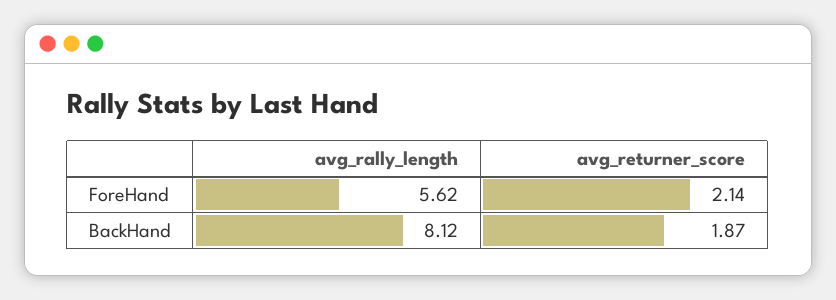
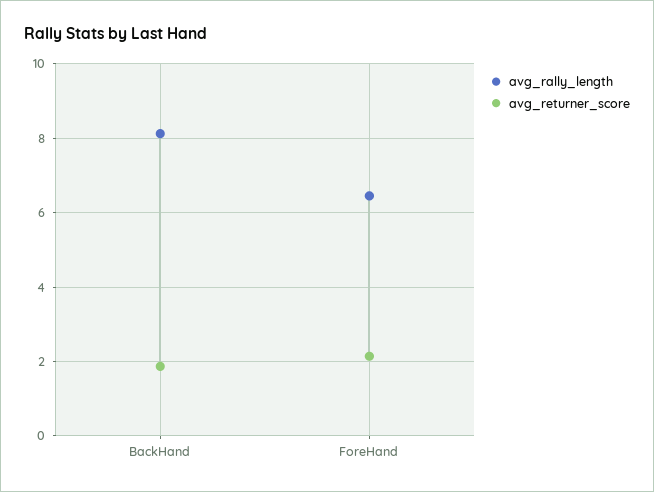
avg_rally_length, ForeHand: 5.62 -> 6.4

